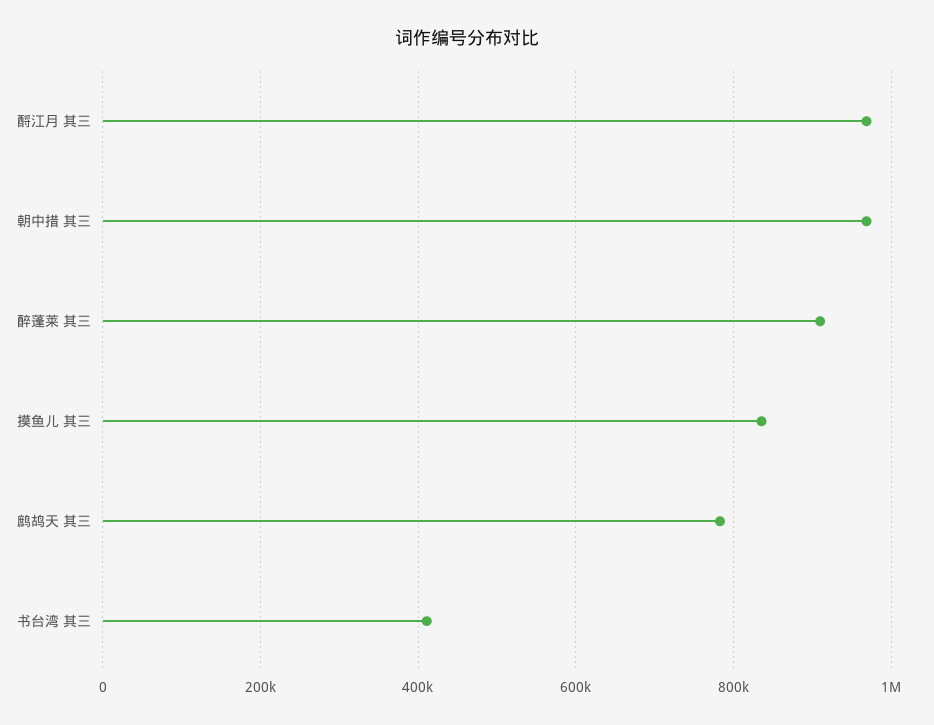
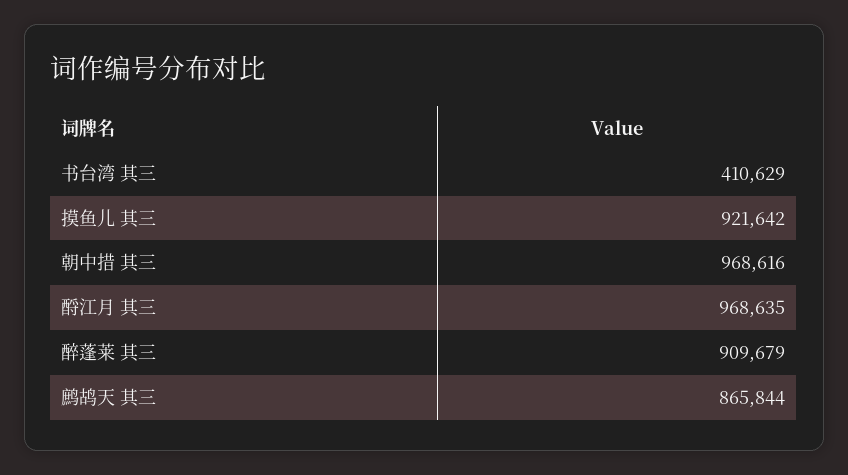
摸鱼儿 其三: 840000 -> 921642
鹧鸪天 其三: 780000 -> 865844

